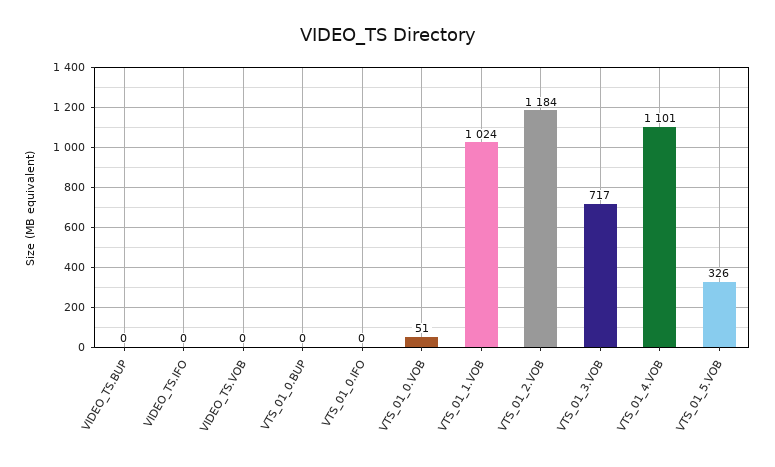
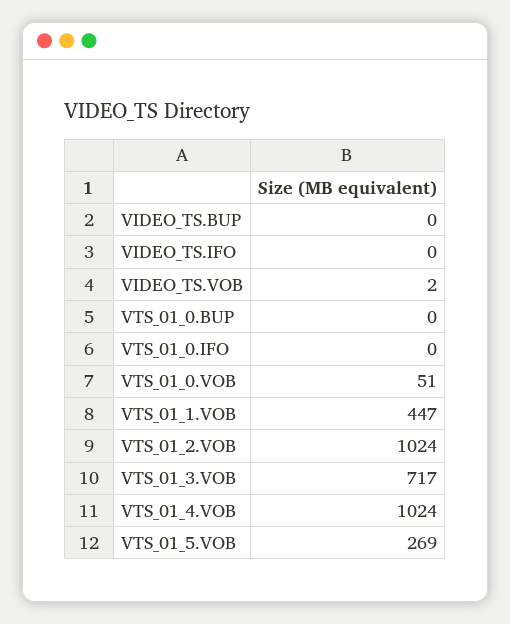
VIDEO_TS.VOB: 0 -> 2
VTS_01_1.VOB: 1024 -> 447
VTS_01_2.VOB: 1184 -> 1024
VTS_01_4.VOB: 1101 -> 1024
VTS_01_5.VOB: 326 -> 269

